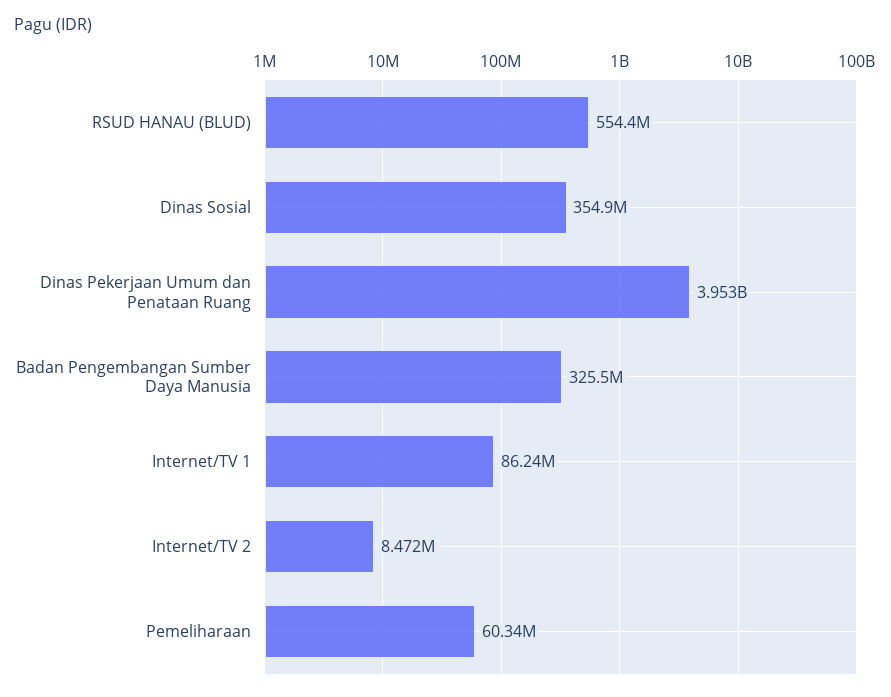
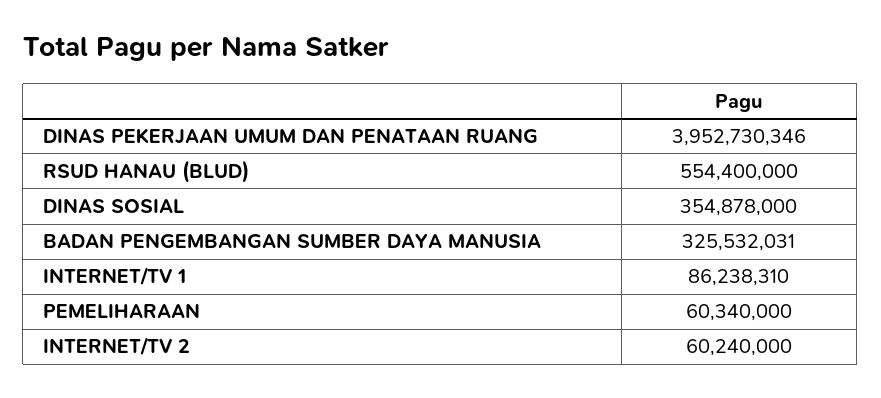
Internet/TV 2: 8472000 -> 60240000

